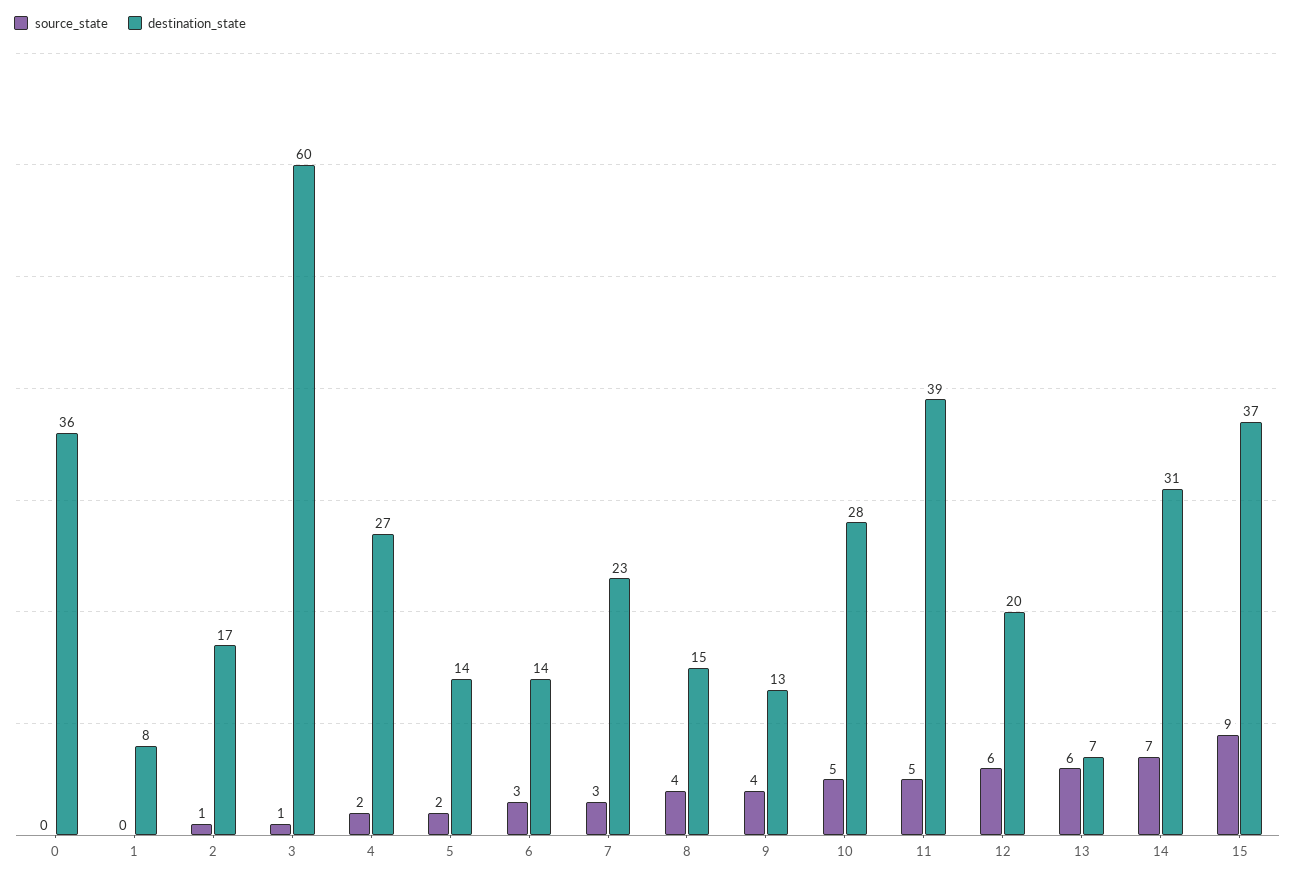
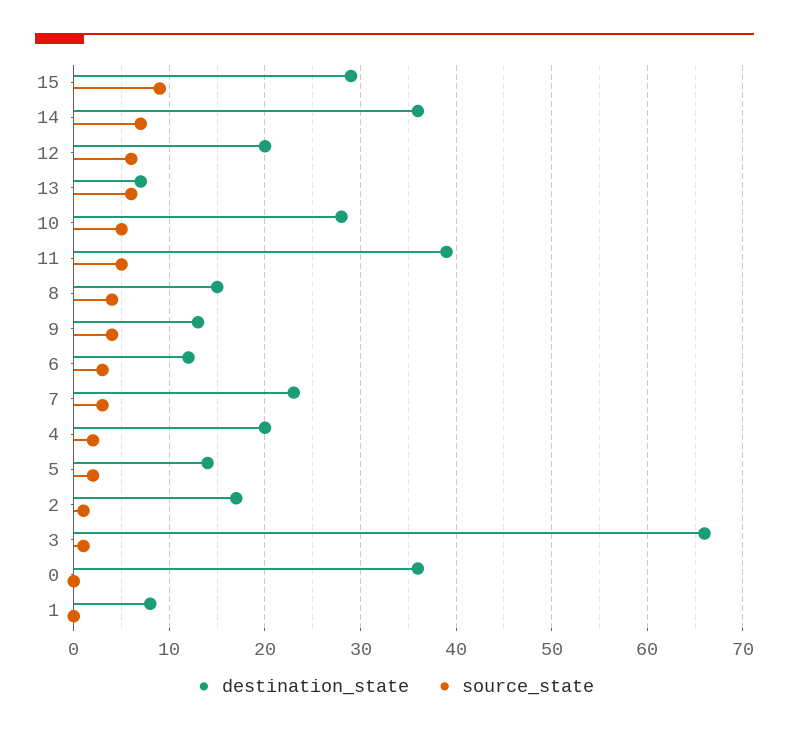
destination_state, 3: 60 -> 66
destination_state, 4: 27 -> 20
destination_state, 6: 14 -> 12
destination_state, 14: 31 -> 36
destination_state, 15: 37 -> 29

